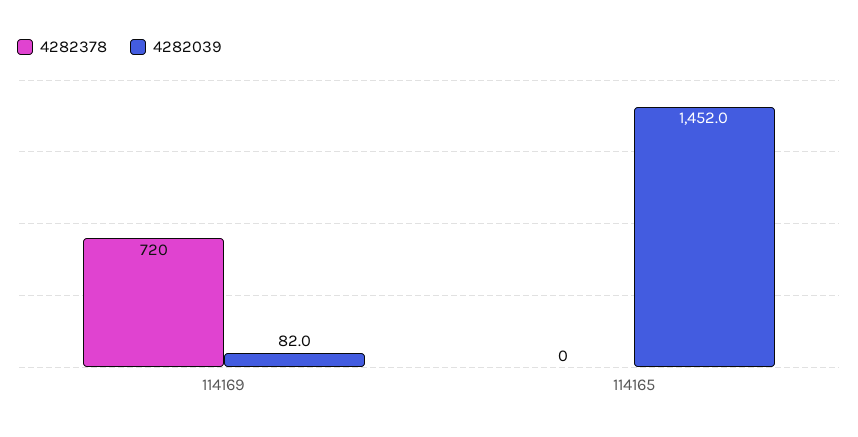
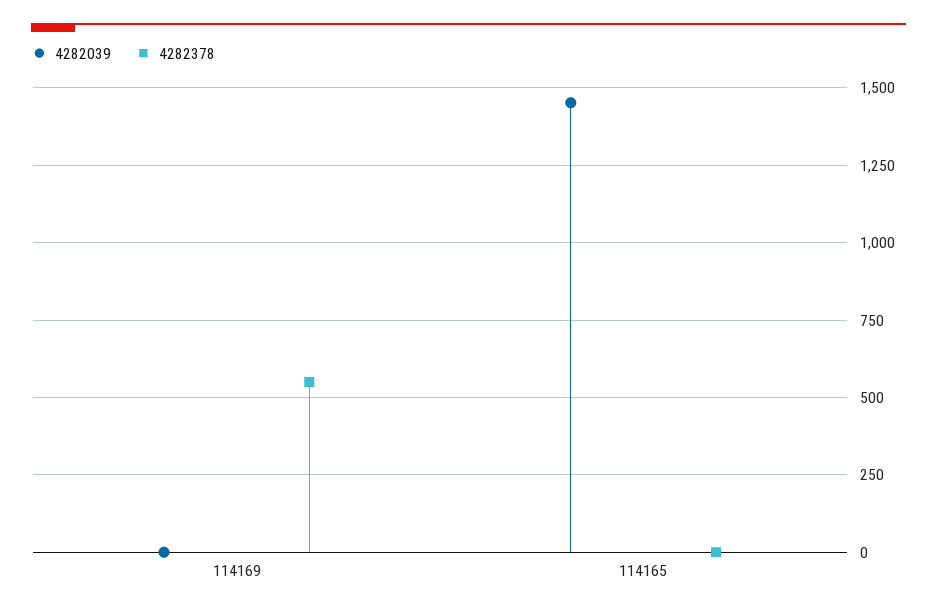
4282378, 114169: 720 -> 550
4282039, 114169: 82 -> 0

